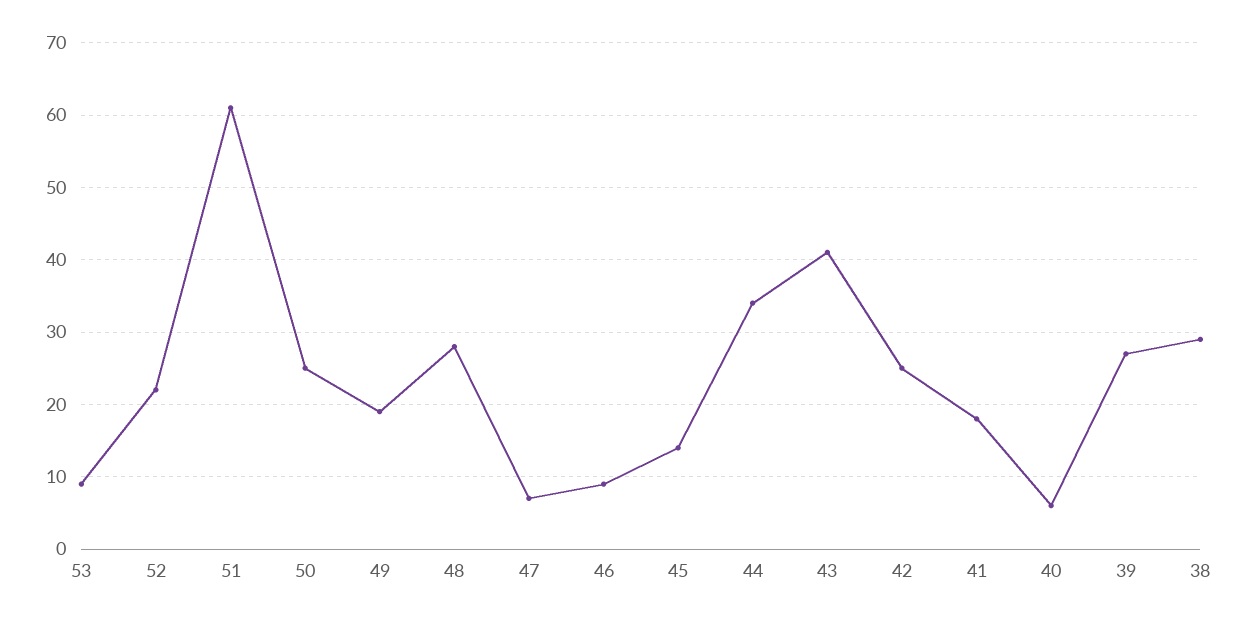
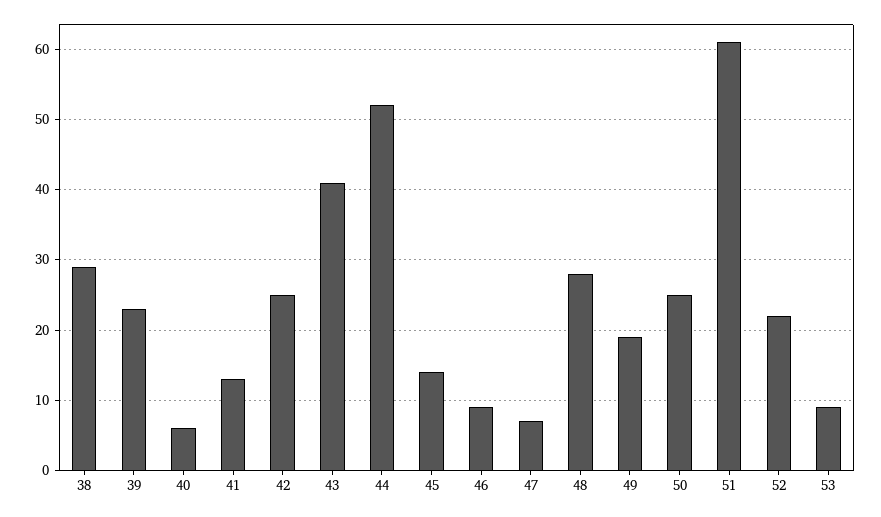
44: 34 -> 52
41: 18 -> 13
39: 27 -> 23

